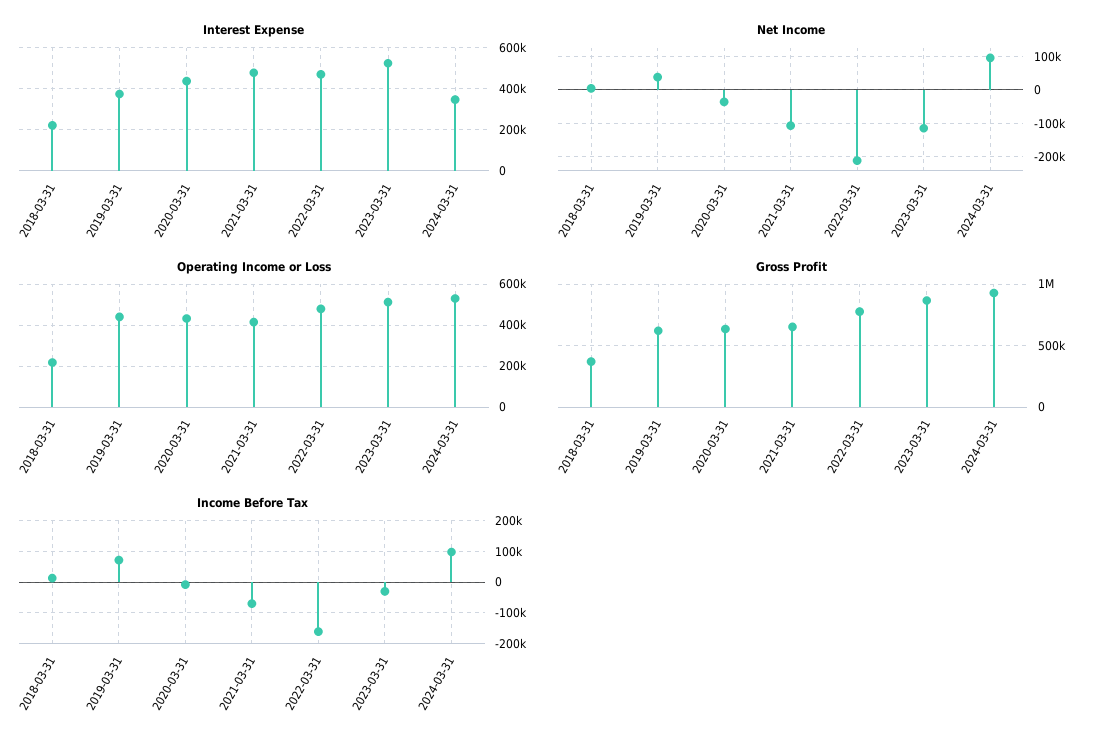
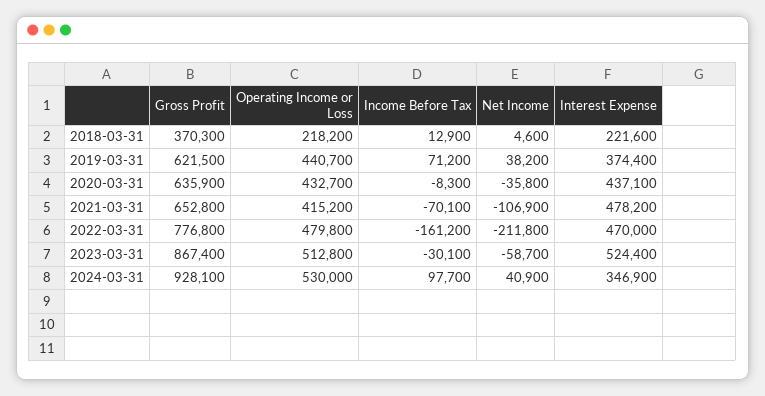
Net Income, 2023-03-31: -120000 -> -58700
Net Income, 2024-03-31: 100000 -> 40900

